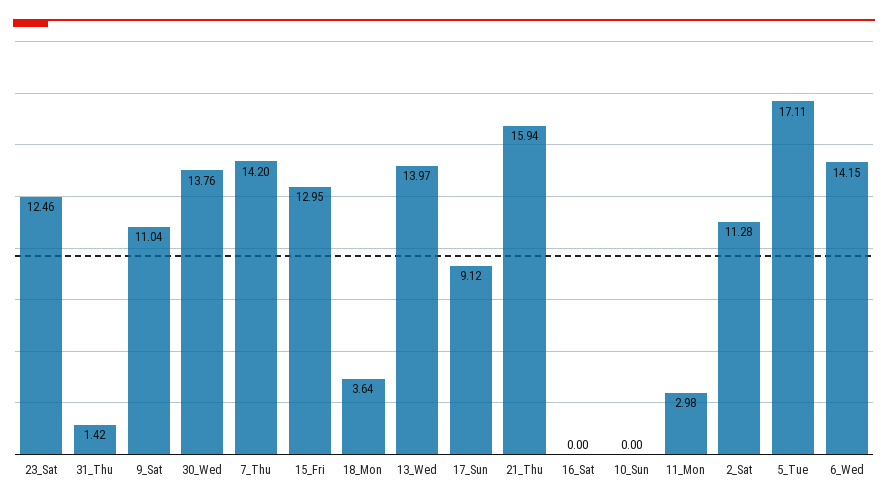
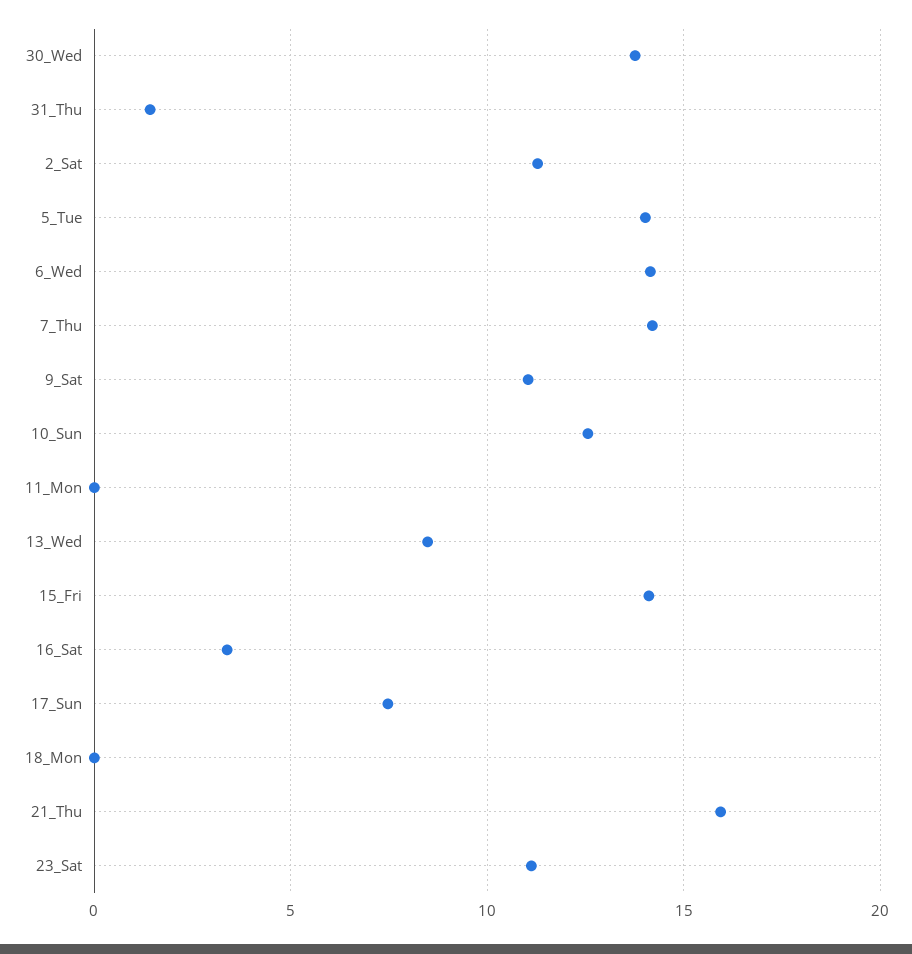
23_Sat: 12.46 -> 11
15_Fri: 12.95 -> 14
18_Mon: 3.64 -> 0
13_Wed: 13.97 -> 8.5
17_Sun: 9.12 -> 7.5
16_Sat: 0 -> 3.5
10_Sun: 0 -> 12.5
11_Mon: 2.98 -> 0
5_Tue: 17.11 -> 14

